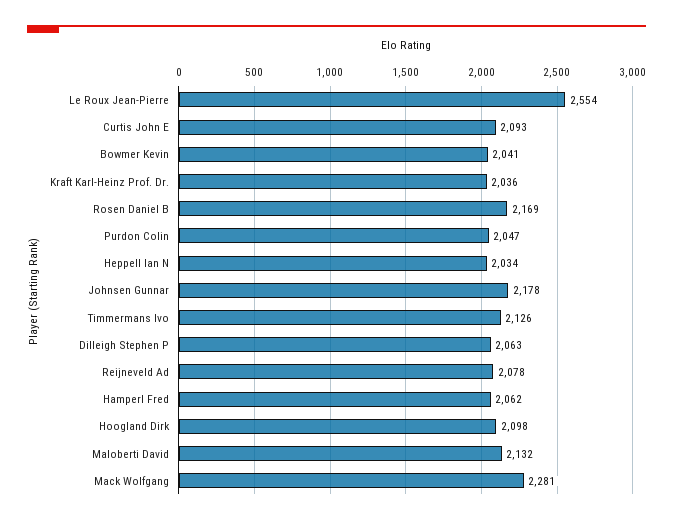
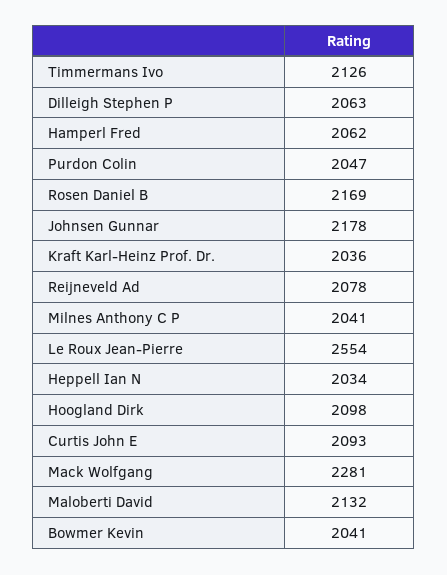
Milnes Anthony C P: none -> 2041

